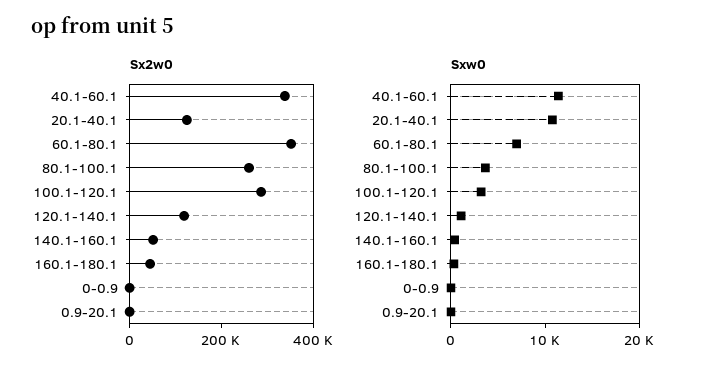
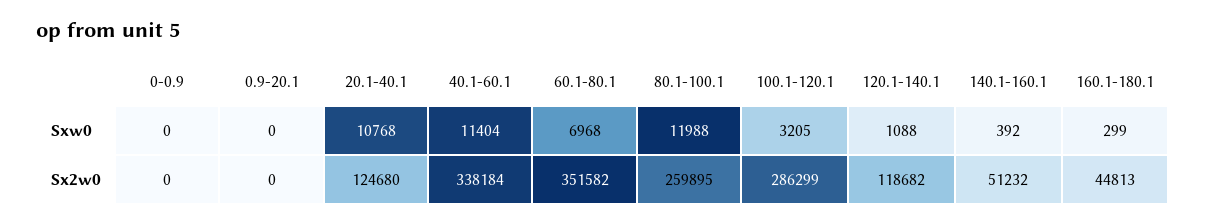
Sxw0, 80.1-100.1: 4000 -> 11988

